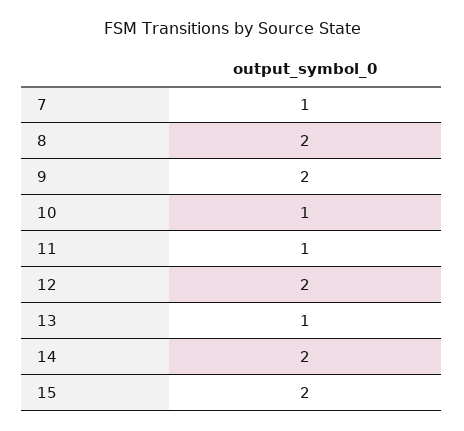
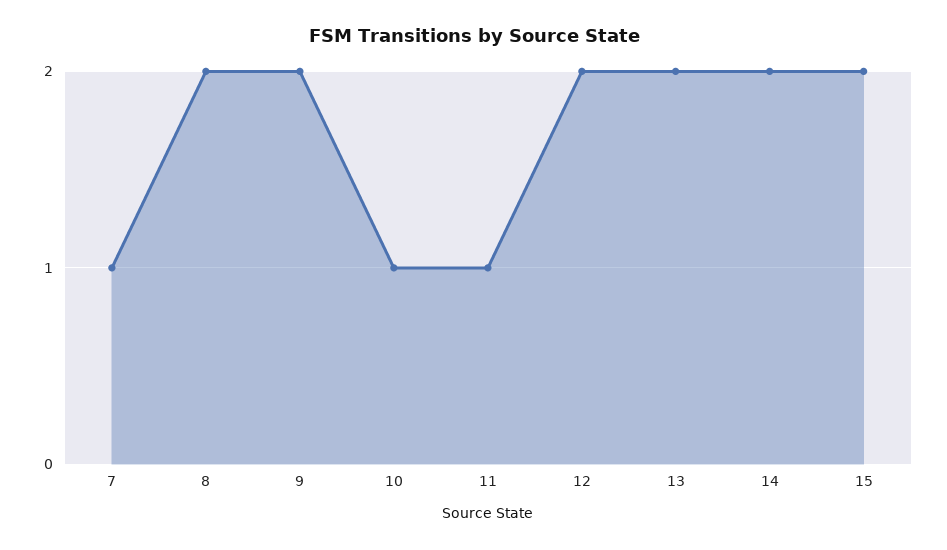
13: 1 -> 2

